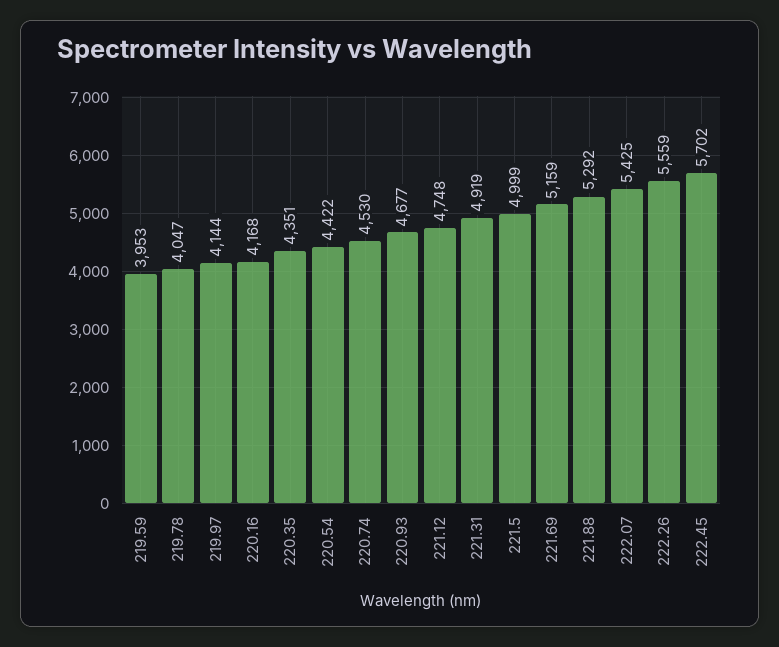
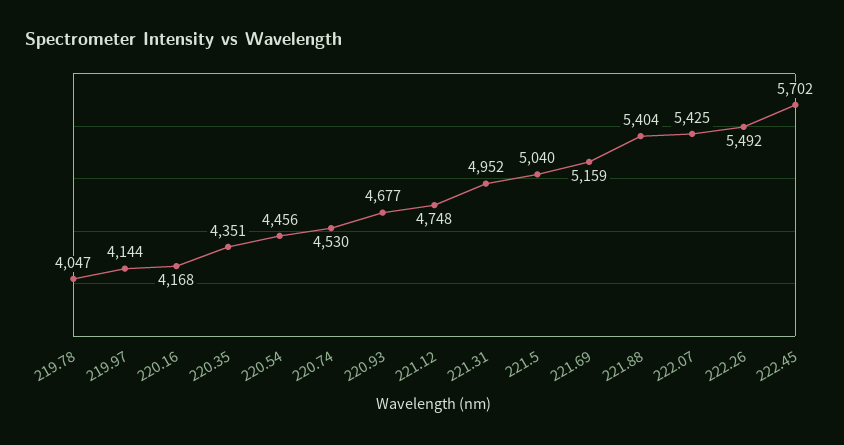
219.59: 3953 -> none
220.54: 4422 -> 4456
221.31: 4919 -> 4952
221.5: 4999 -> 5040
221.88: 5292 -> 5404
222.26: 5559 -> 5492

